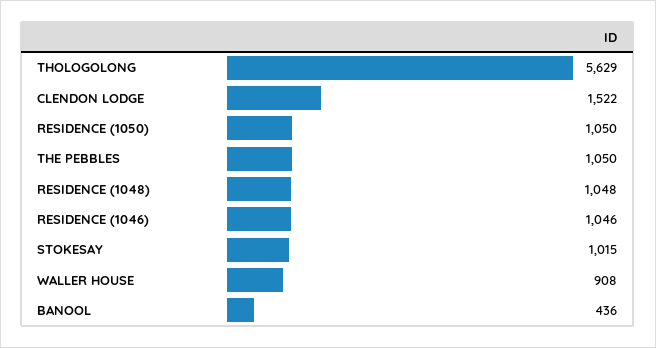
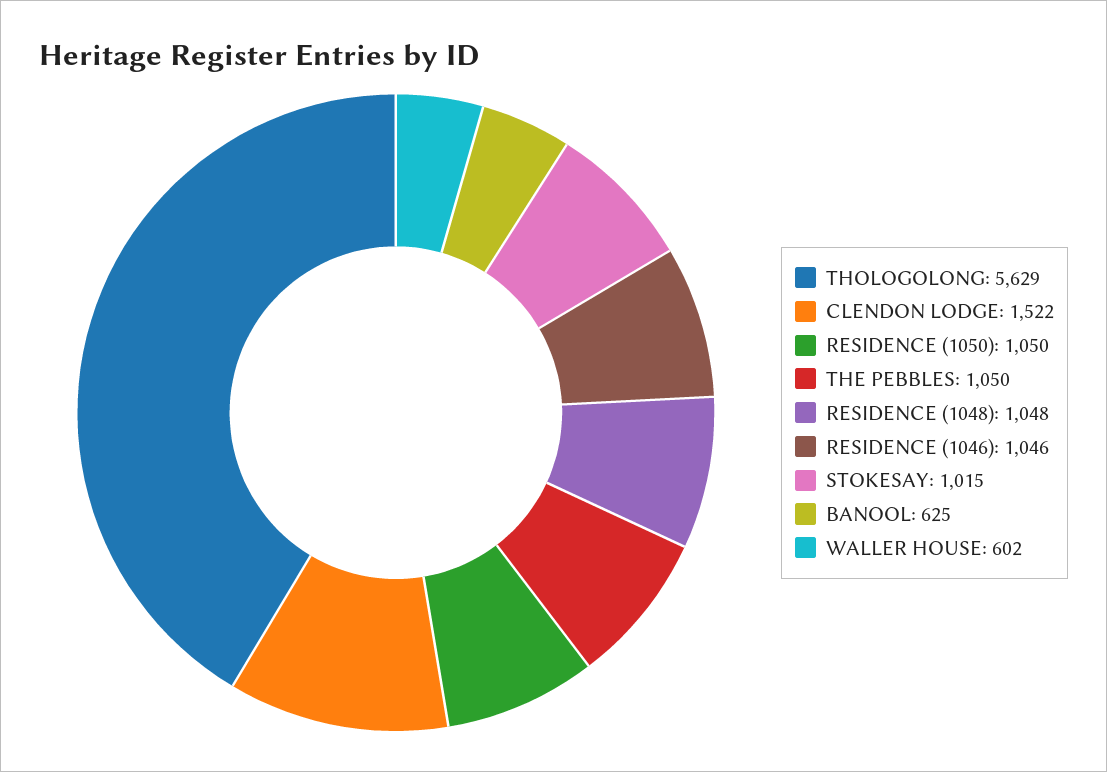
WALLER HOUSE: 908 -> 602
BANOOL: 436 -> 625

